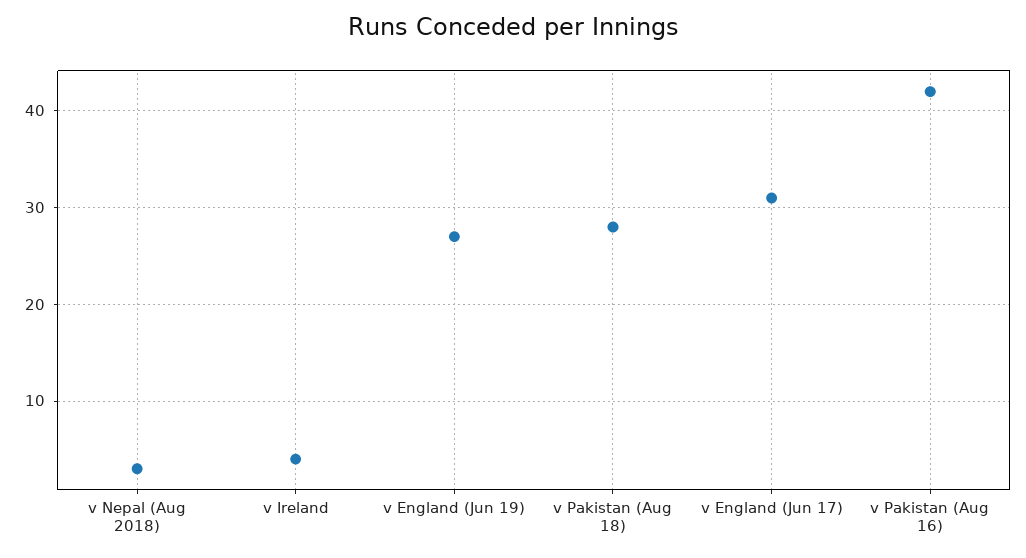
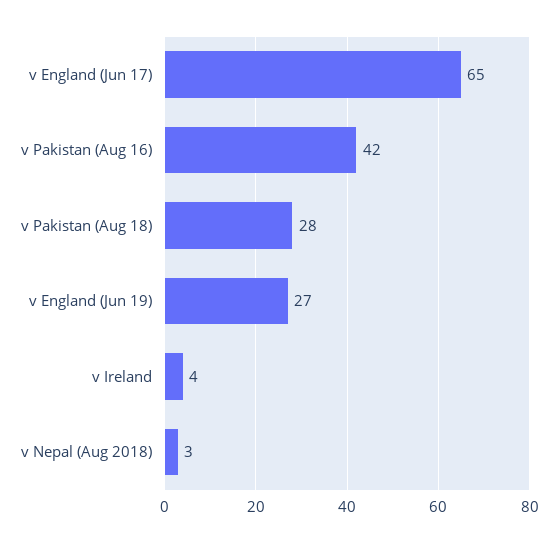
v England (Jun 17): 31 -> 65

